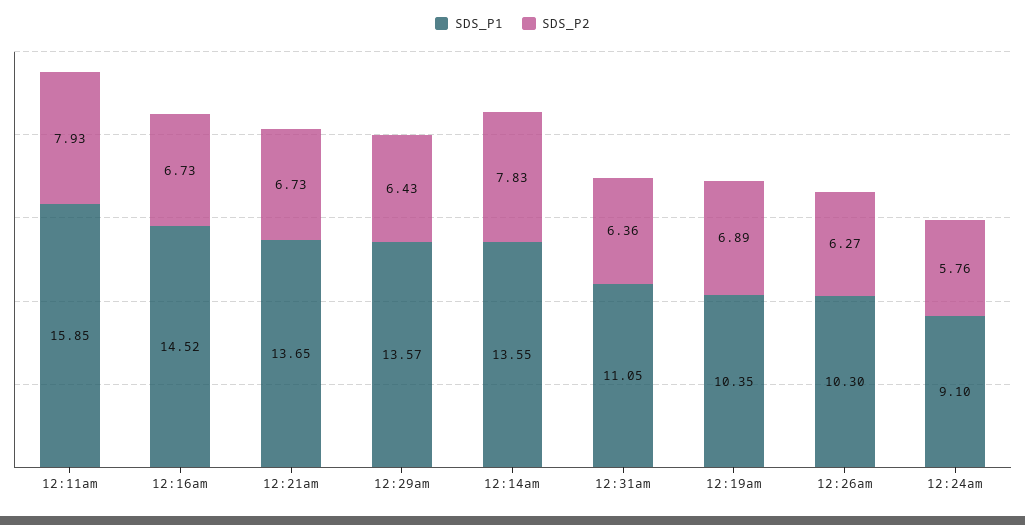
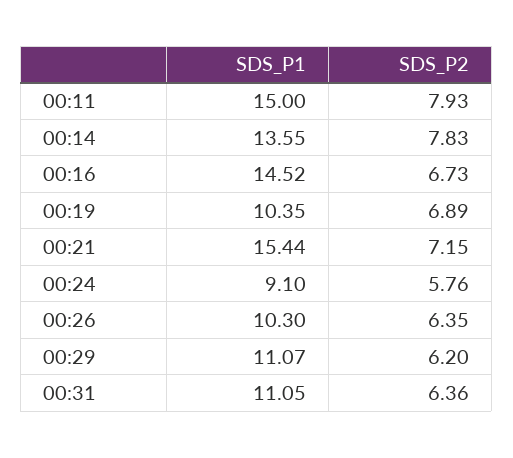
SDS_P1, 12:11am: 15.85 -> 15
SDS_P1, 12:21am: 13.65 -> 15.44
SDS_P2, 12:21am: 6.73 -> 7.15
SDS_P1, 12:29am: 13.57 -> 11.07
SDS_P2, 12:29am: 6.43 -> 6.2
SDS_P2, 12:26am: 6.27 -> 6.35

